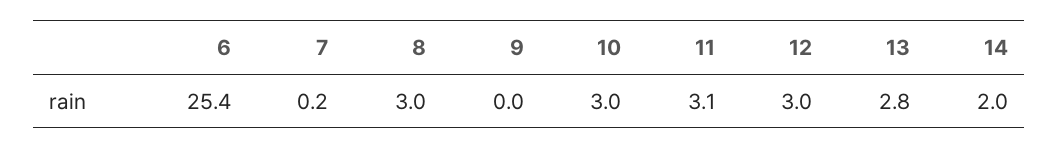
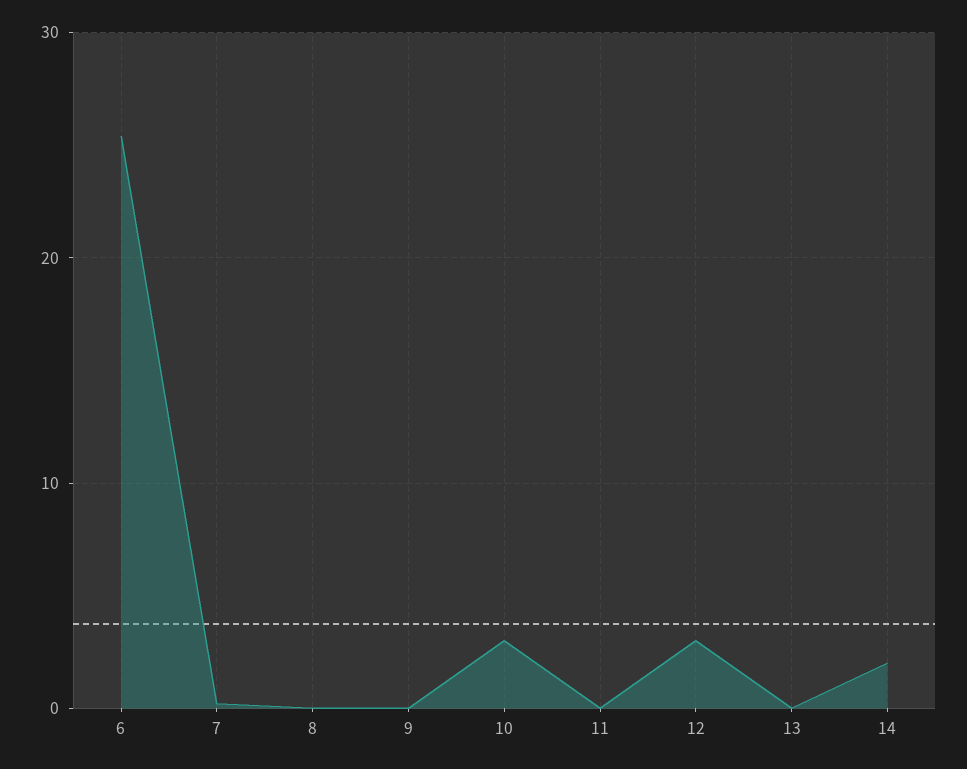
8: 3 -> 0
11: 3.1 -> 0
13: 2.8 -> 0

